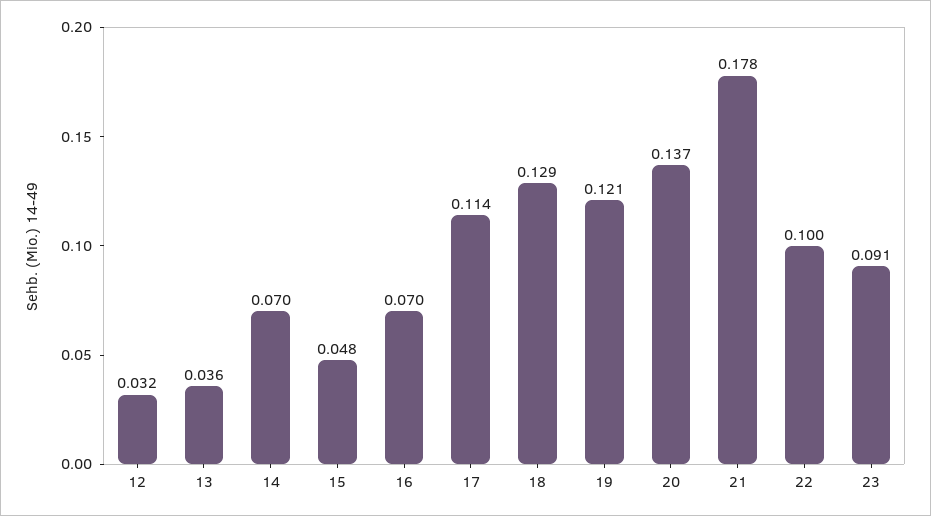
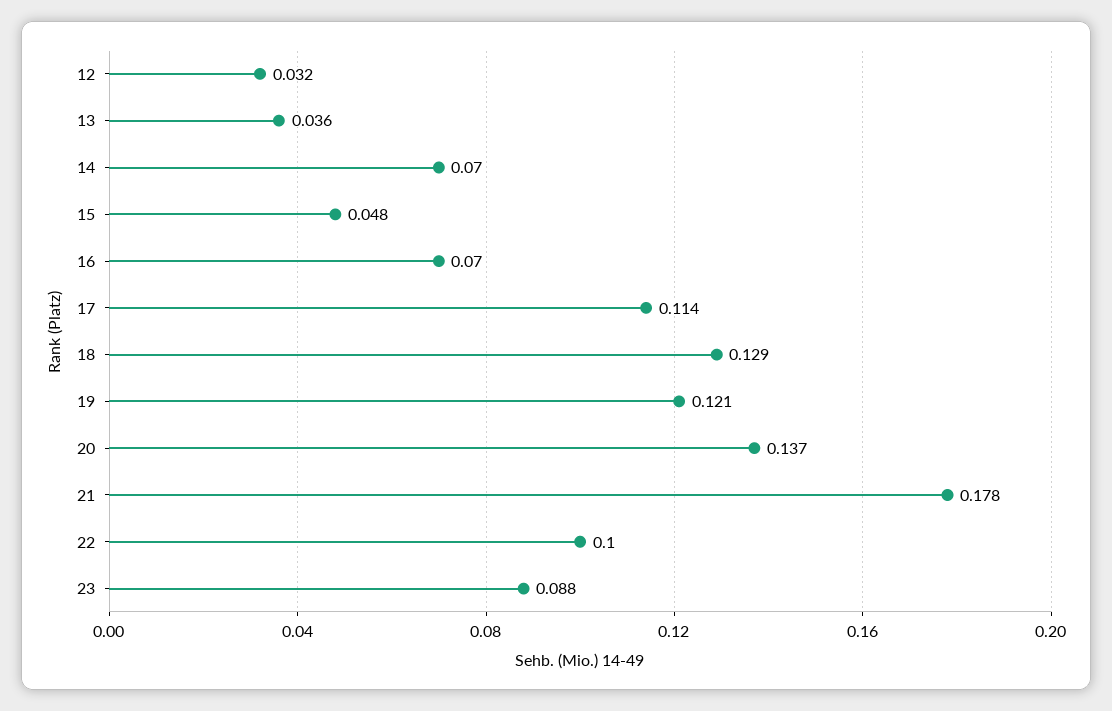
23: 0.091 -> 0.088

